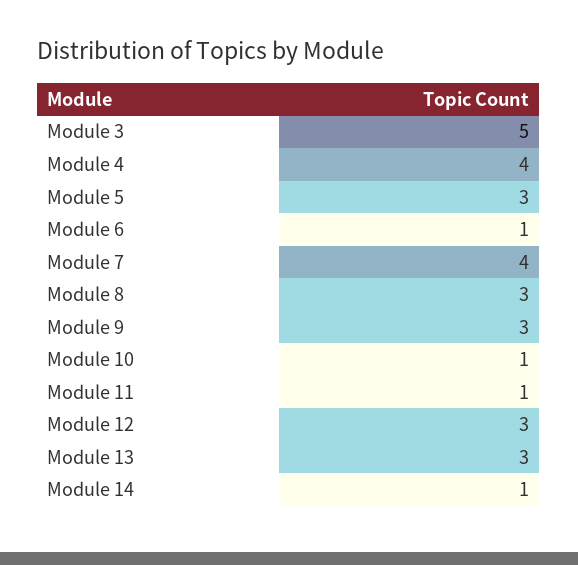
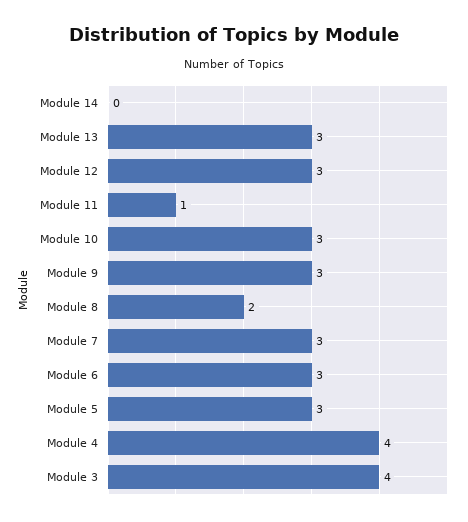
Module 3: 5 -> 4
Module 6: 1 -> 3
Module 7: 4 -> 3
Module 8: 3 -> 2
Module 10: 1 -> 3
Module 14: 1 -> 0

